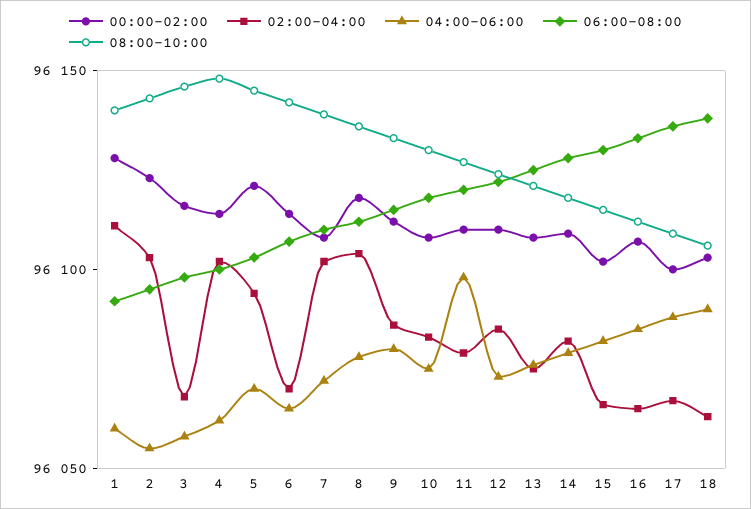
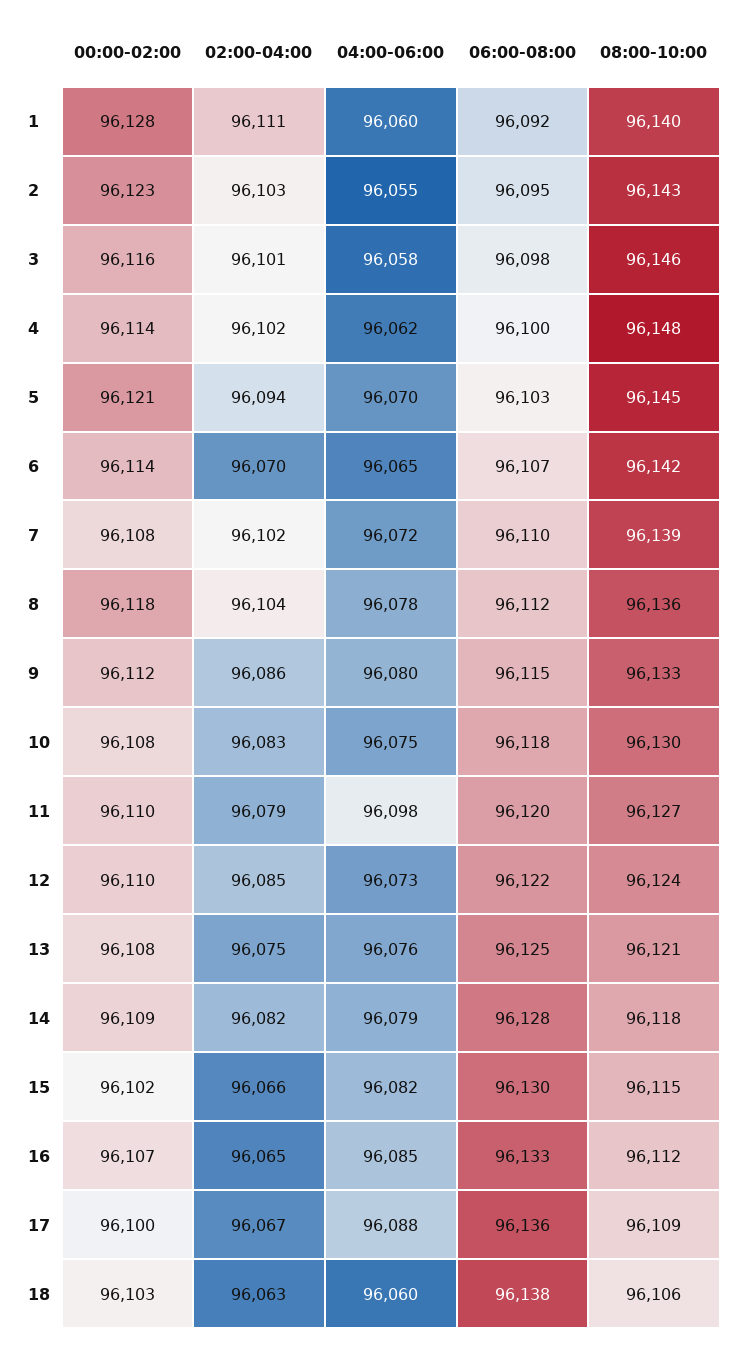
02:00-04:00, 3: 96070 -> 96101
04:00-06:00, 18: 96090 -> 96060

